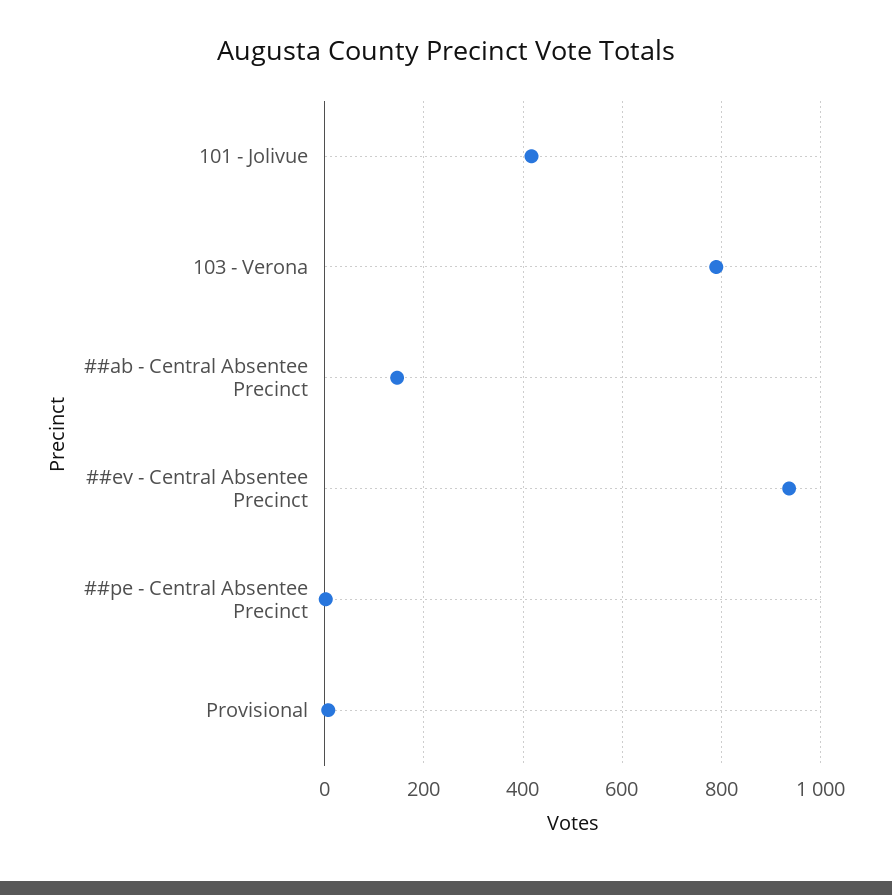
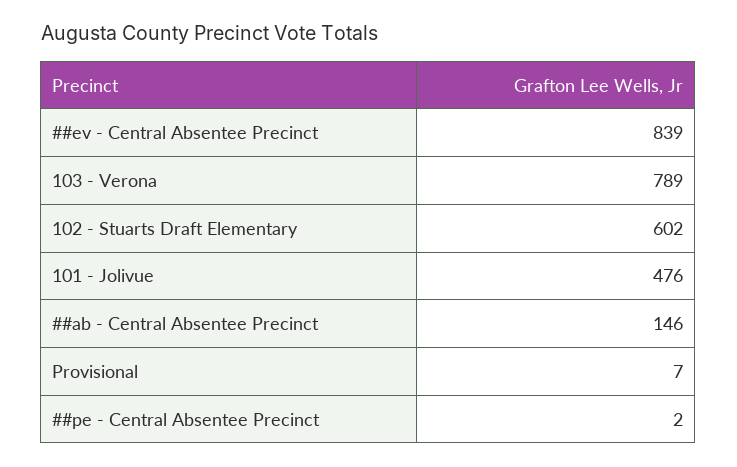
101 - Jolivue: 420 -> 476
##ev - Central Absentee Precinct: 940 -> 839
102 - Stuarts Draft Elementary: none -> 602

